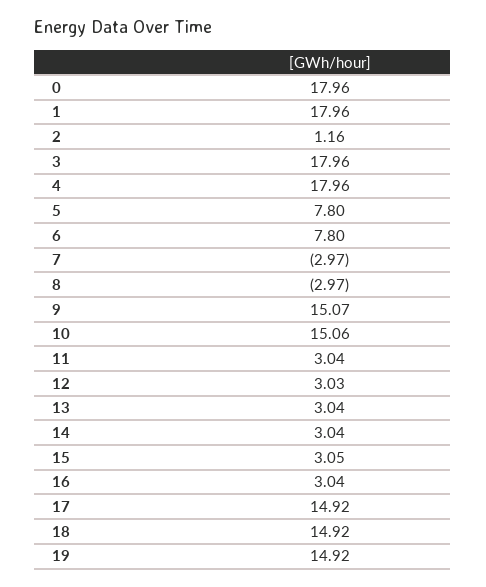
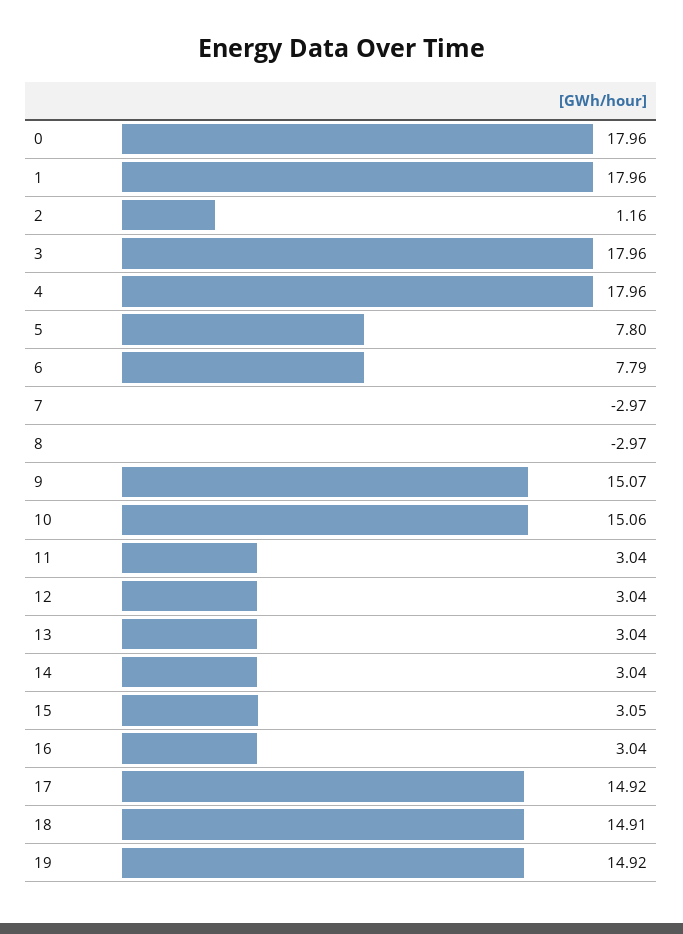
6: 7.8 -> 7.79
12: 3.03 -> 3.04
18: 14.92 -> 14.91

